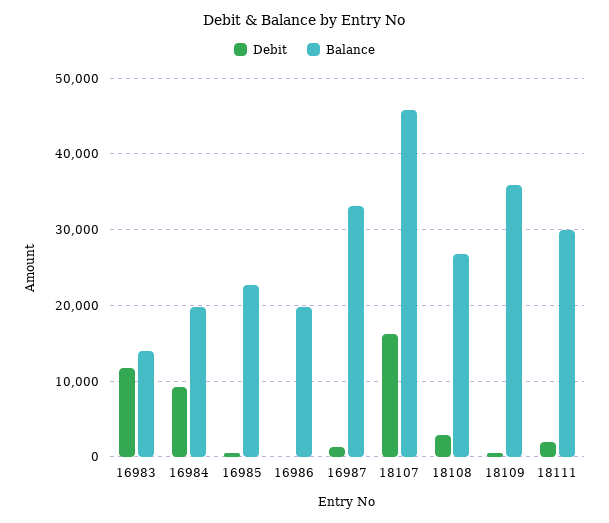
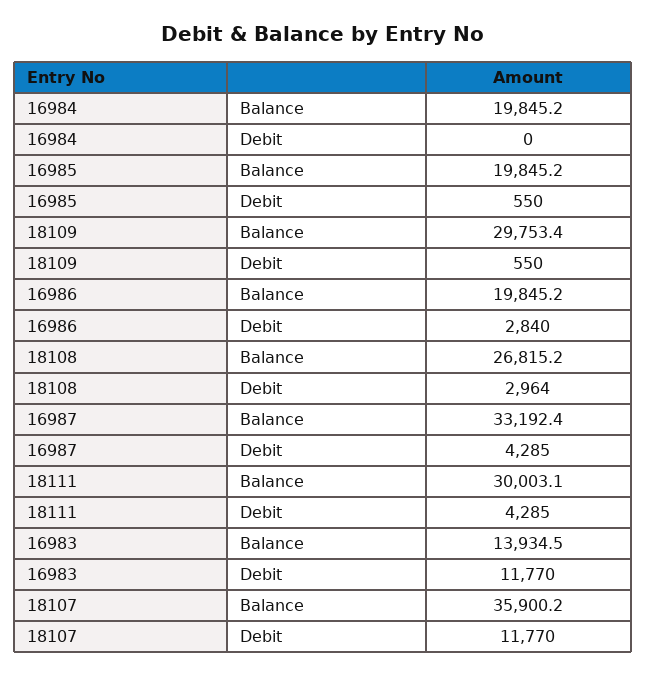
Debit, 16984: 9000 -> 0
Balance, 16985: 23000 -> 19845.2
Debit, 16986: 0 -> 2840
Debit, 16987: 1000 -> 4285
Debit, 18107: 16000 -> 11770
Balance, 18107: 46000 -> 35900.2
Balance, 18109: 36000 -> 29753.4
Debit, 18111: 2000 -> 4285

